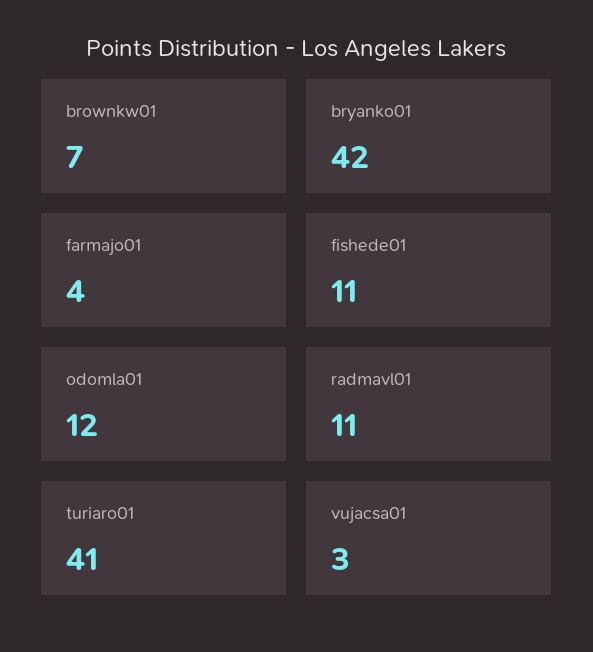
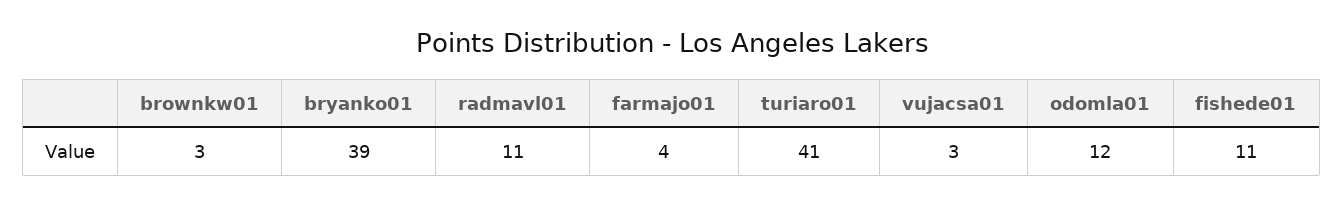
brownkw01: 7 -> 3
bryanko01: 42 -> 39

